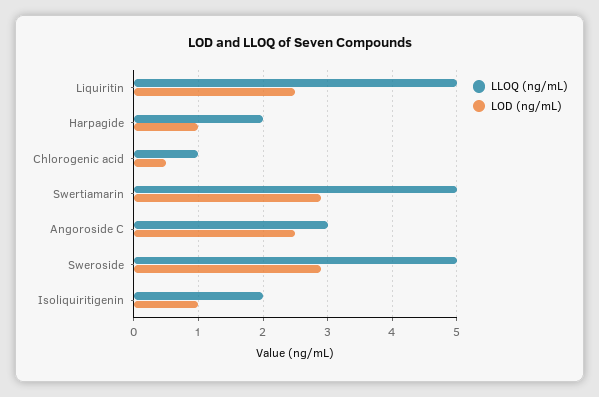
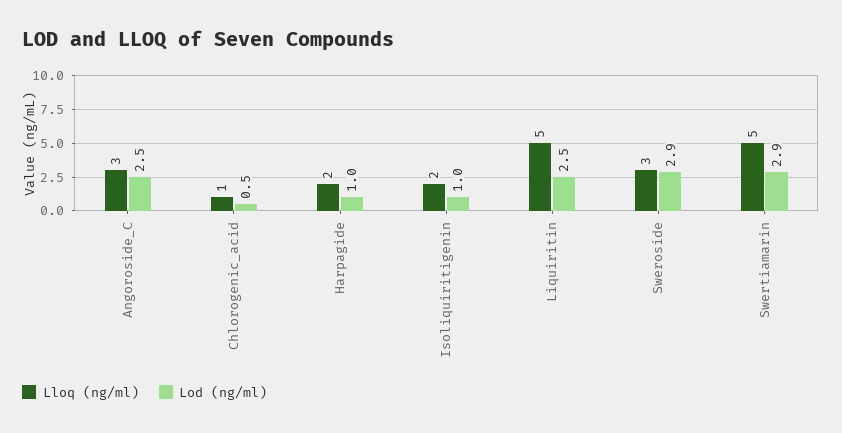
LLOQ (ng/mL), Sweroside: 5 -> 3

